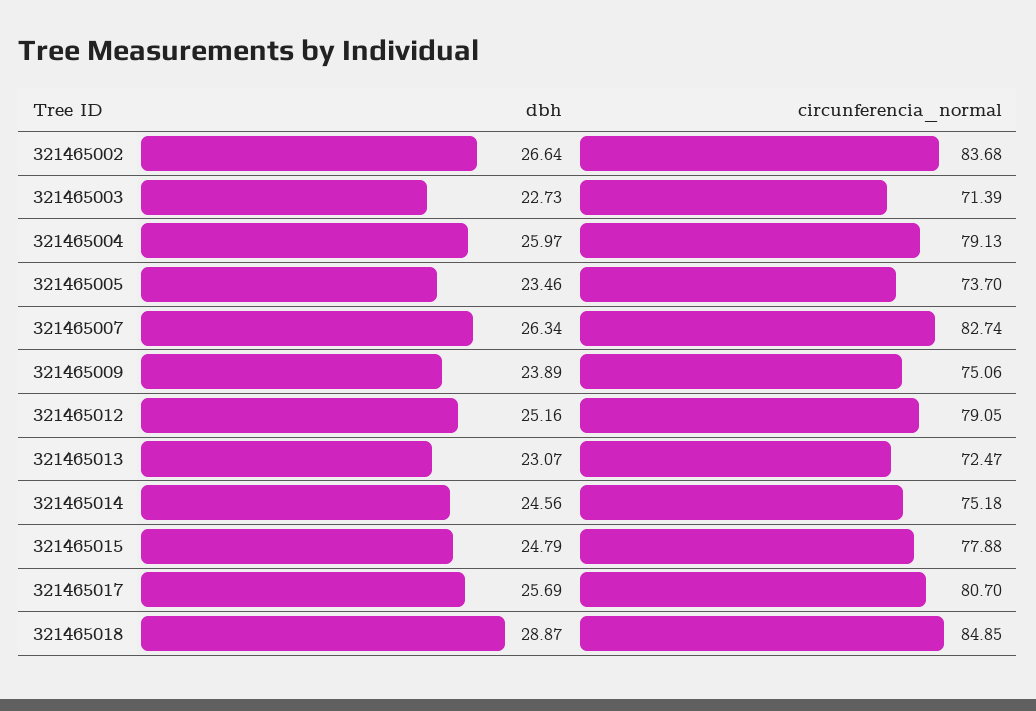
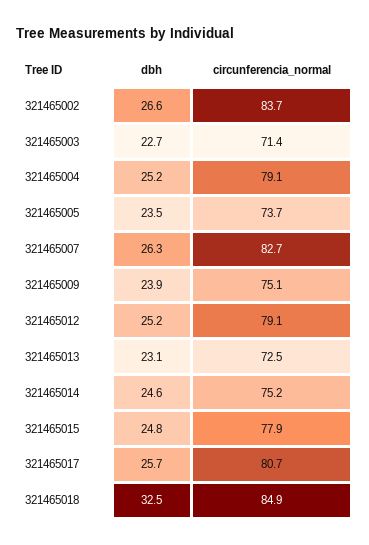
dbh, 321465004: 25.97 -> 25.2
dbh, 321465018: 28.87 -> 32.5

